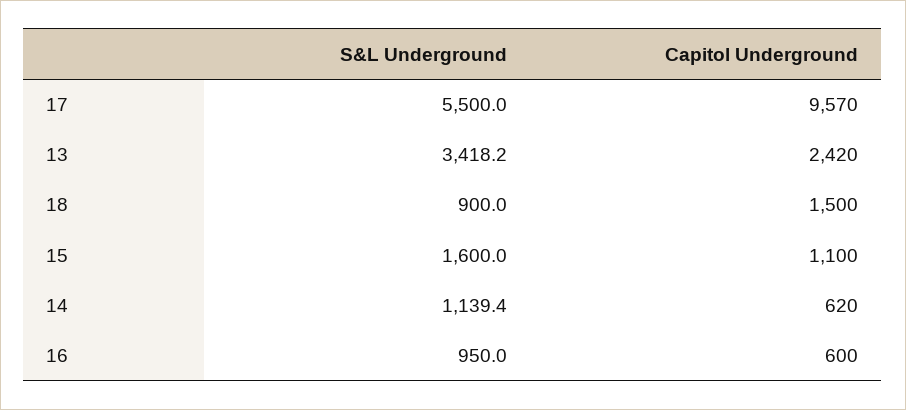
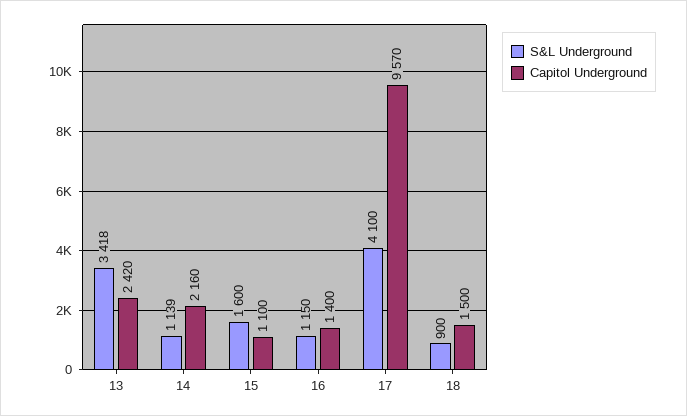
S&L Underground, 17: 5500 -> 4100
Capitol Underground, 14: 620 -> 2160
S&L Underground, 16: 950 -> 1150
Capitol Underground, 16: 600 -> 1400

